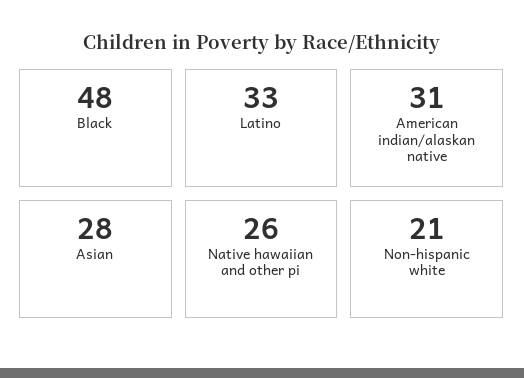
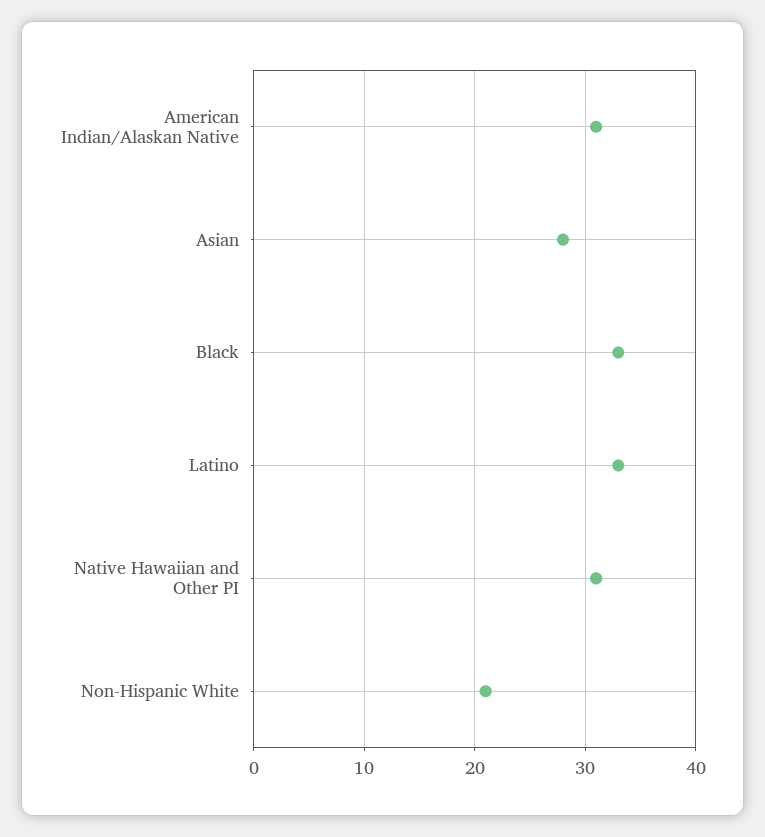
Black: 48 -> 33
Native hawaiian and other pi: 26 -> 31

